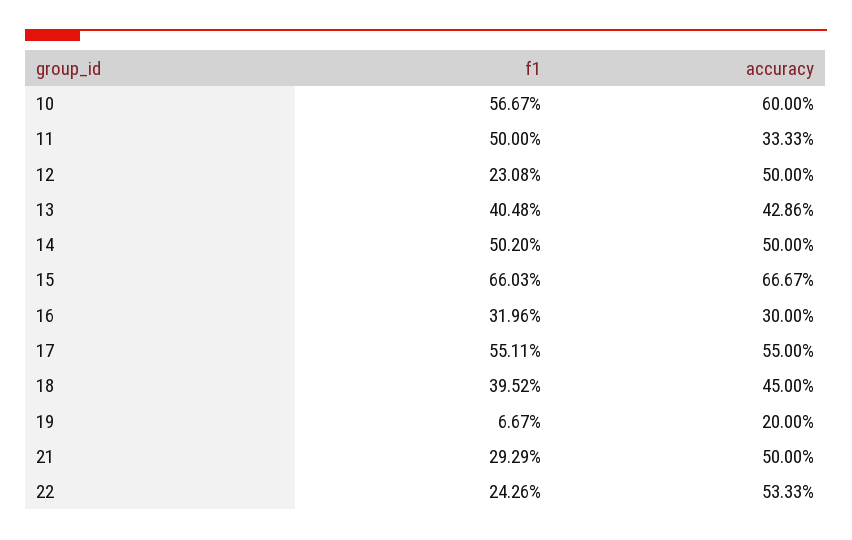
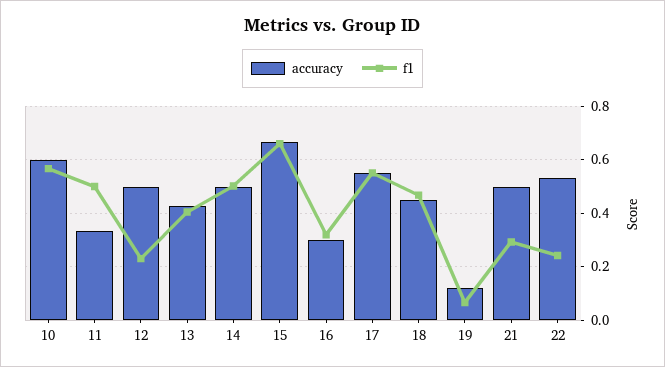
f1, 18: 0.3952 -> 0.475
accuracy, 19: 0.2 -> 0.125

